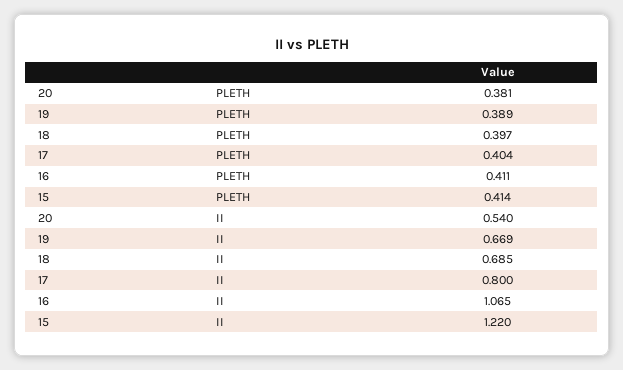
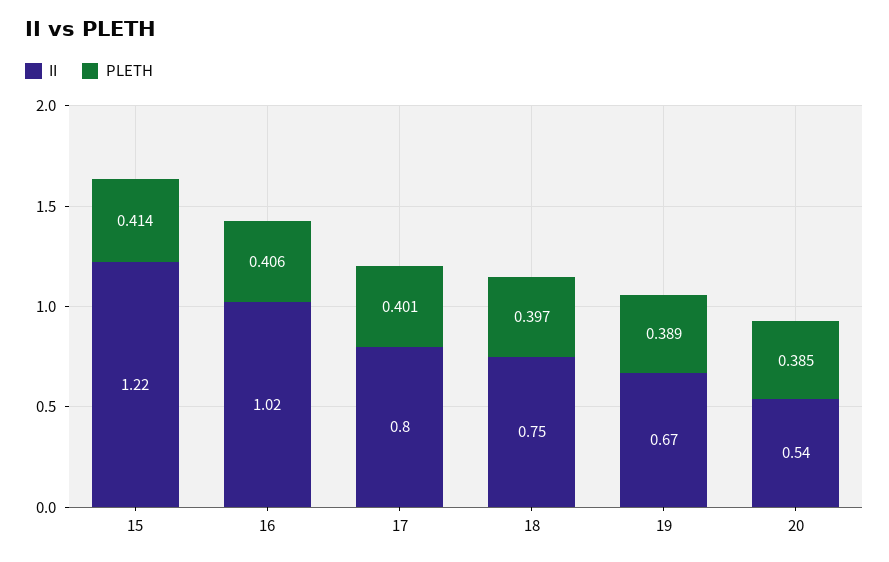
PLETH, 20: 0.381 -> 0.385
PLETH, 17: 0.404 -> 0.401
PLETH, 16: 0.411 -> 0.406
II, 18: 0.685 -> 0.75
II, 16: 1.065 -> 1.02

